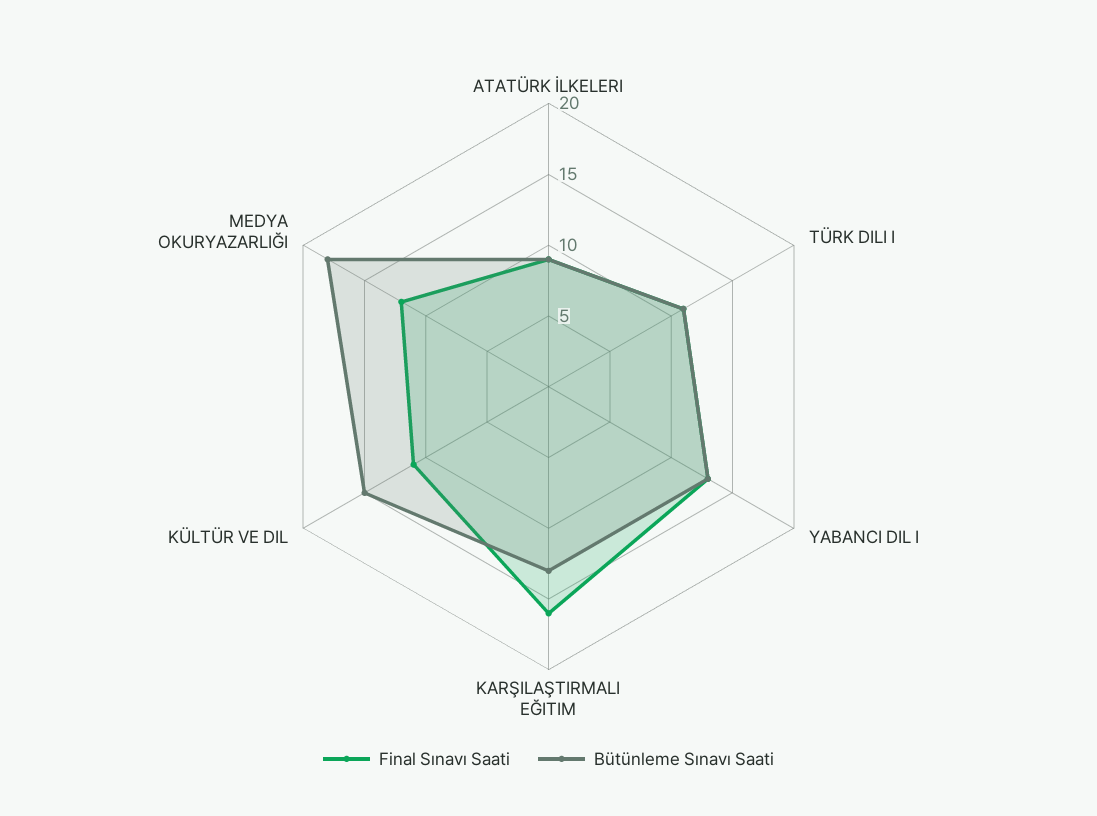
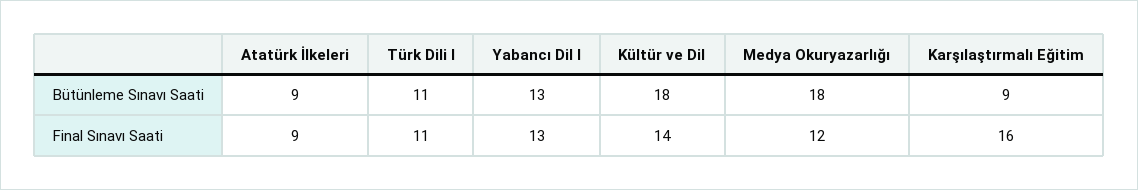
Bütünleme Sınavı Saati, KARŞILAŞTIRMALI EĞITIM: 13 -> 9
Final Sınavı Saati, KÜLTÜR VE DIL: 11 -> 14
Bütünleme Sınavı Saati, KÜLTÜR VE DIL: 15 -> 18

